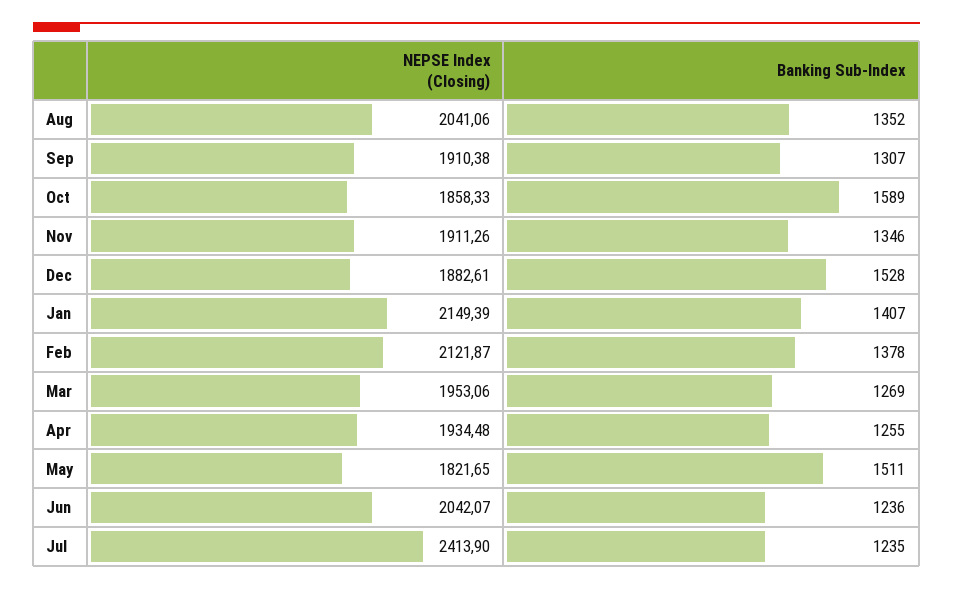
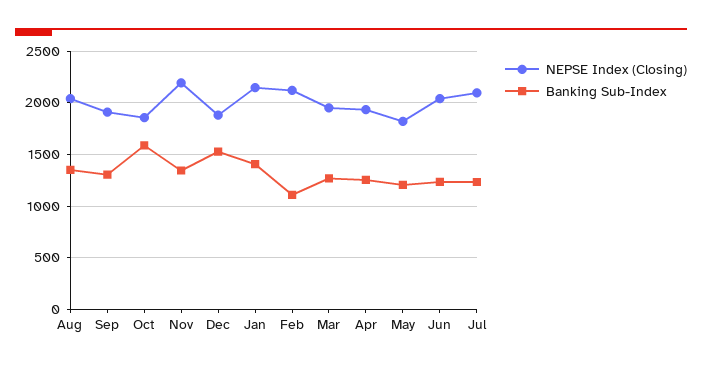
NEPSE Index (Closing), Nov: 1911.26 -> 2200
Banking Sub-Index, Feb: 1378 -> 1100
Banking Sub-Index, May: 1511 -> 1200
NEPSE Index (Closing), Jul: 2413.9 -> 2100

